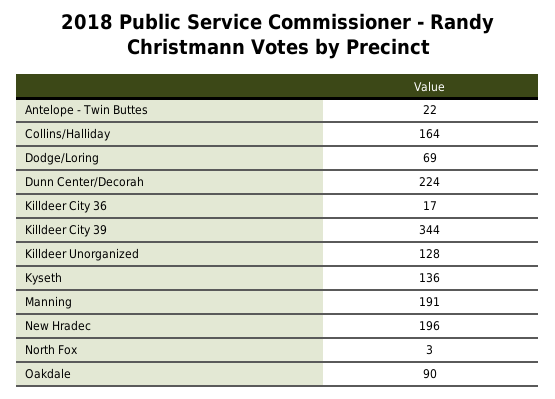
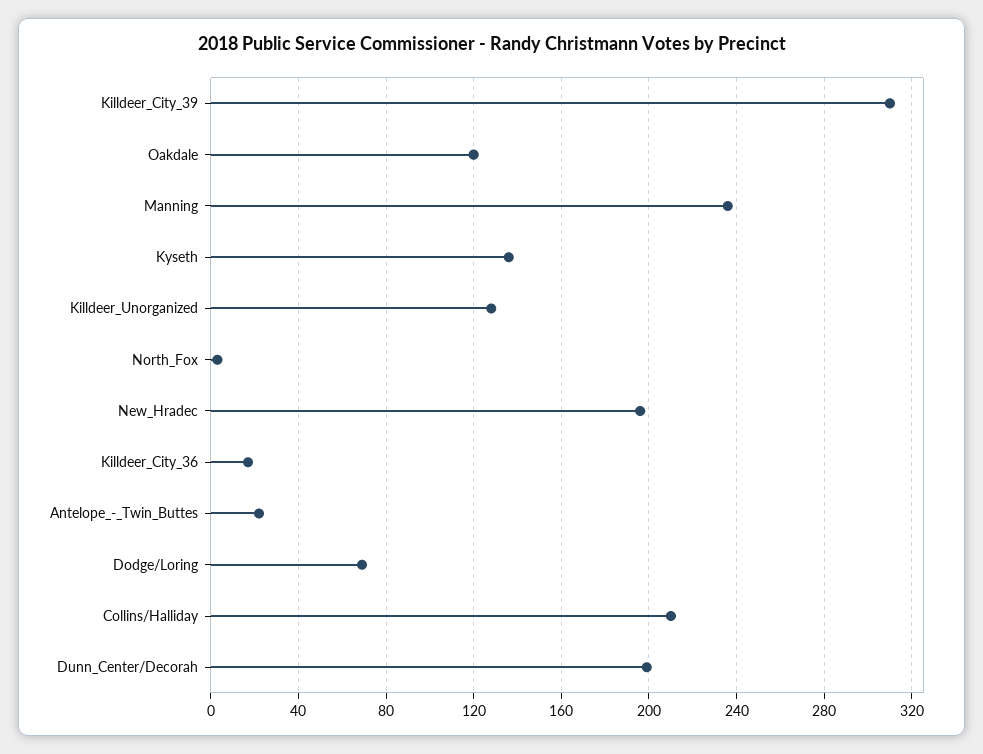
Collins/Halliday: 164 -> 210
Dunn Center/Decorah: 224 -> 200
Killdeer City 39: 344 -> 310
Manning: 191 -> 235
Oakdale: 90 -> 120

